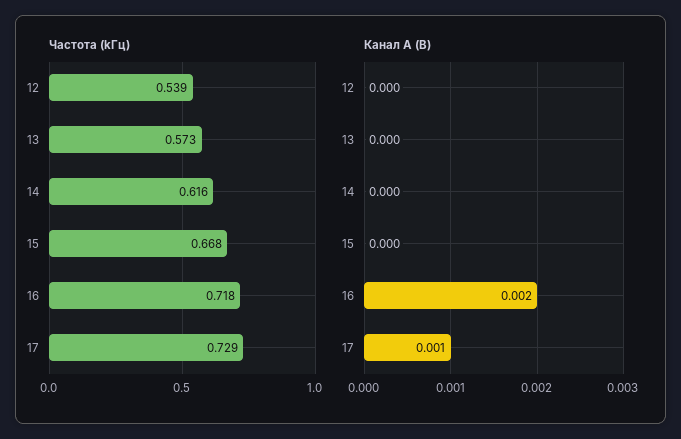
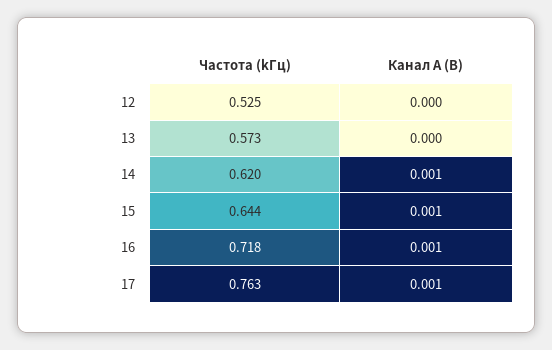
Частота (kГц), 12: 0.539 -> 0.525
Частота (kГц), 14: 0.616 -> 0.62
Частота (kГц), 15: 0.668 -> 0.644
Частота (kГц), 17: 0.729 -> 0.763
Канал A (В), 14: 0 -> 0.001
Канал A (В), 15: 0 -> 0.001
Канал A (В), 16: 0.002 -> 0.001

